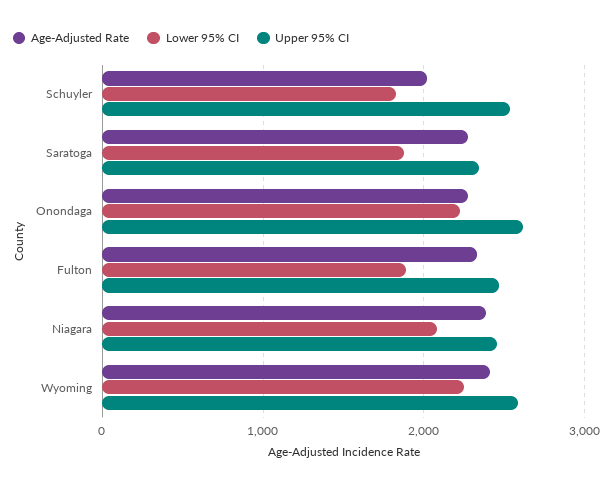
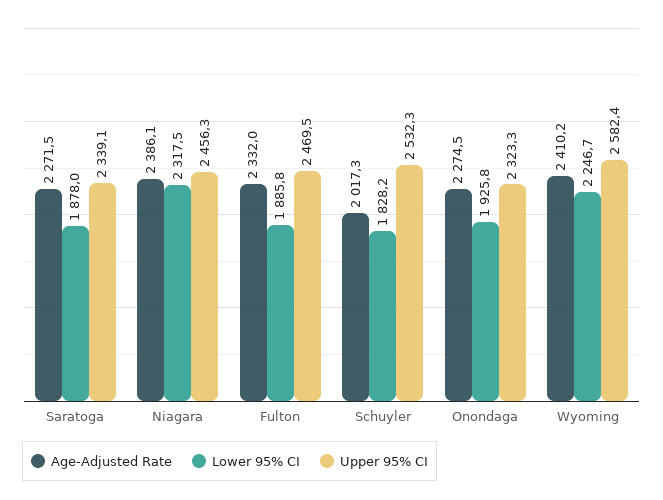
Lower 95% CI, Onondaga: 2200 -> 1925.8
Upper 95% CI, Onondaga: 2600 -> 2323.3
Lower 95% CI, Niagara: 2100 -> 2317.5

